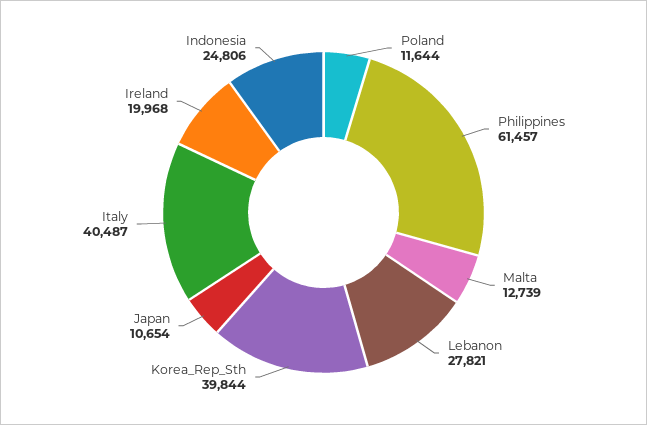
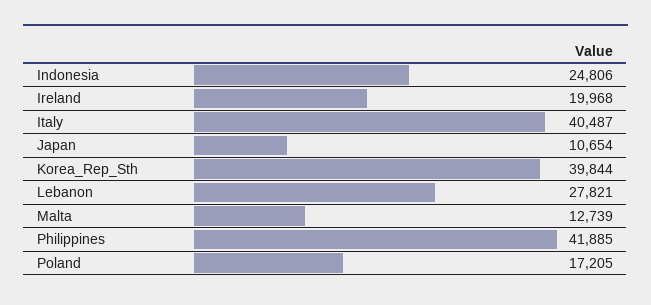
Poland: 11644 -> 17205
Philippines: 61457 -> 41885

